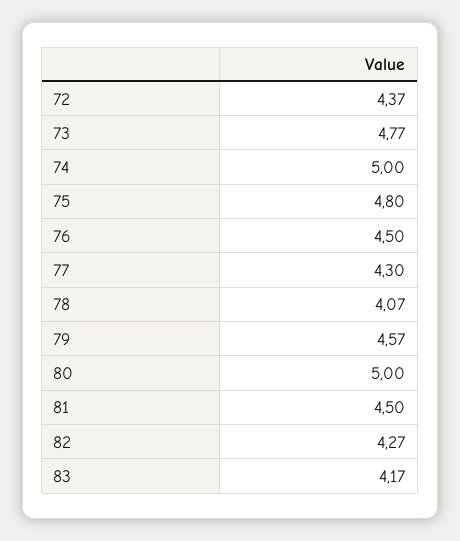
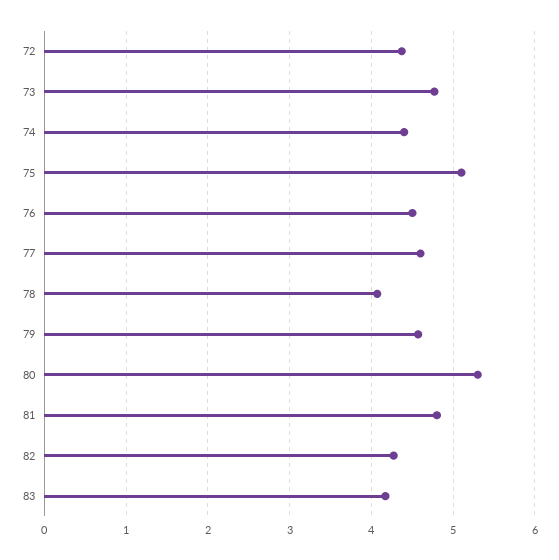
74: 5 -> 4.4
75: 4.8 -> 5.1
77: 4.3 -> 4.6
80: 5 -> 5.3
81: 4.5 -> 4.8

